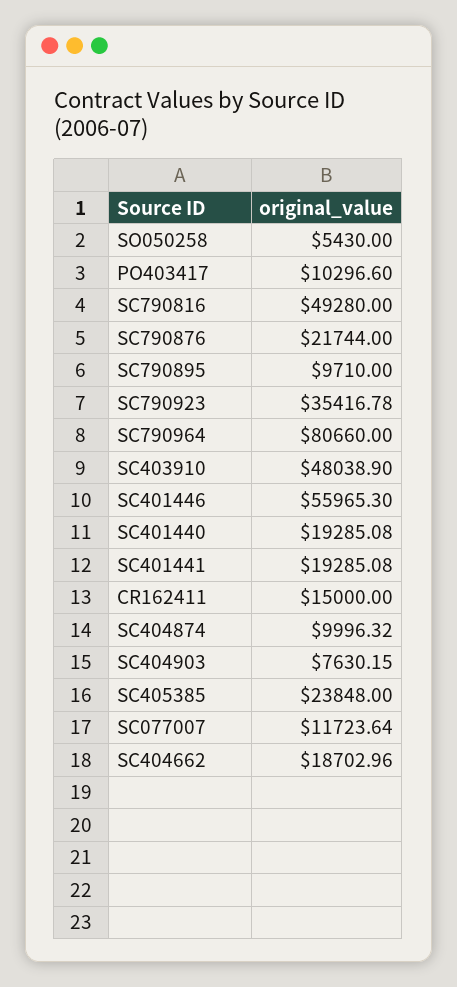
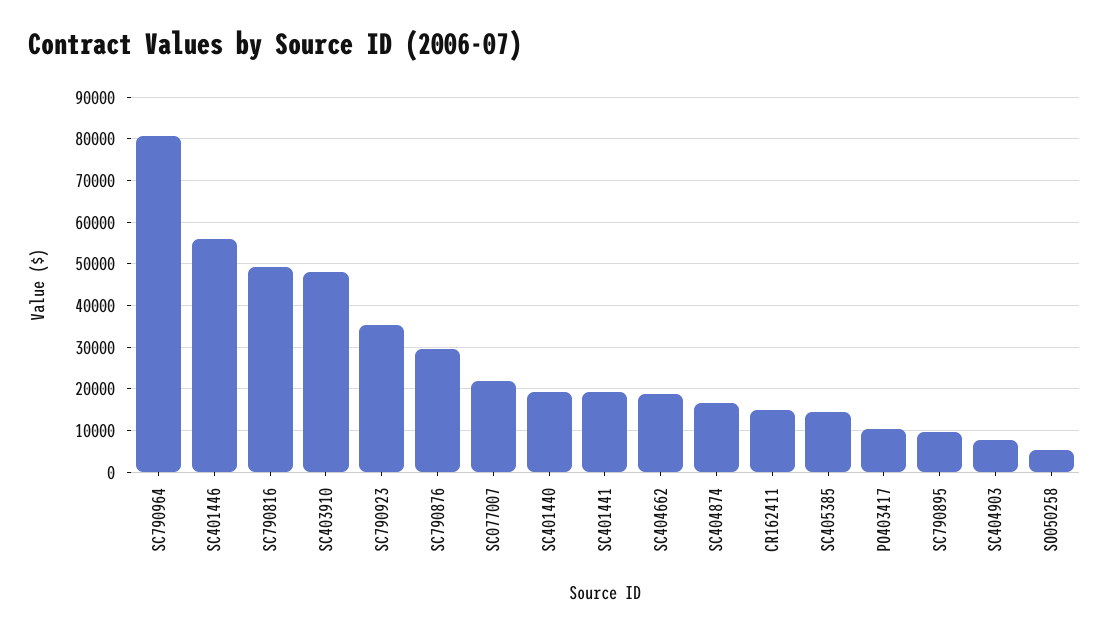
SC790876: 21744 -> 30000
SC404874: 9996.32 -> 16000
SC405385: 23848 -> 14000
SC077007: 11723.64 -> 22000

